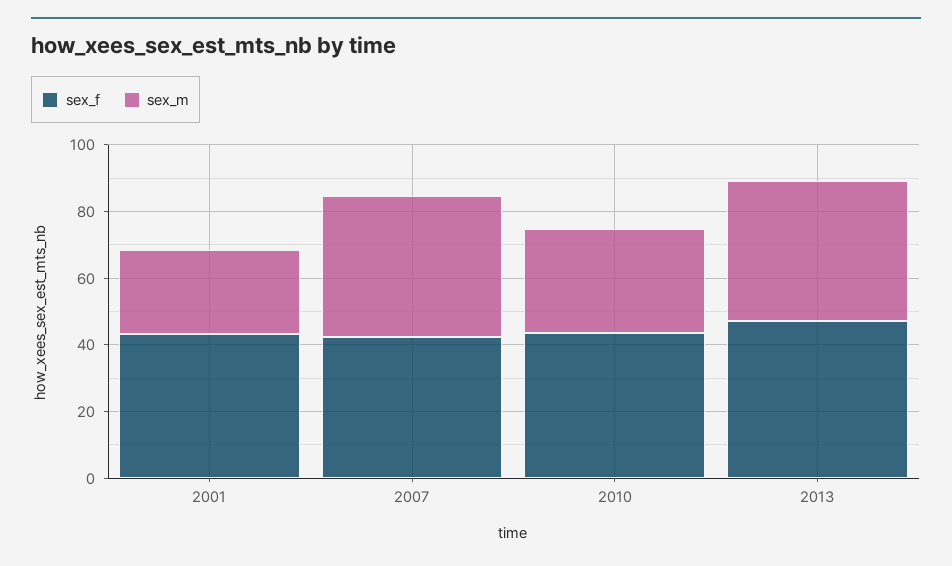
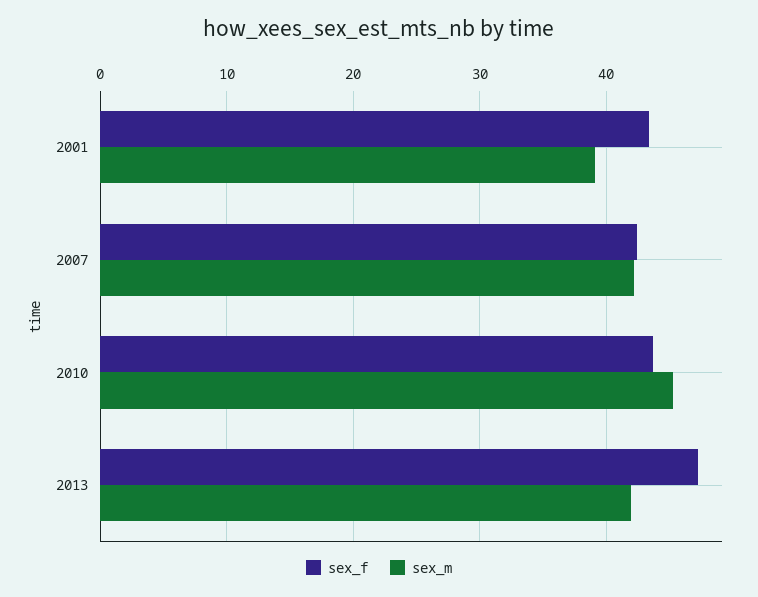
sex_m, 2001: 25 -> 39
sex_m, 2010: 30 -> 45

